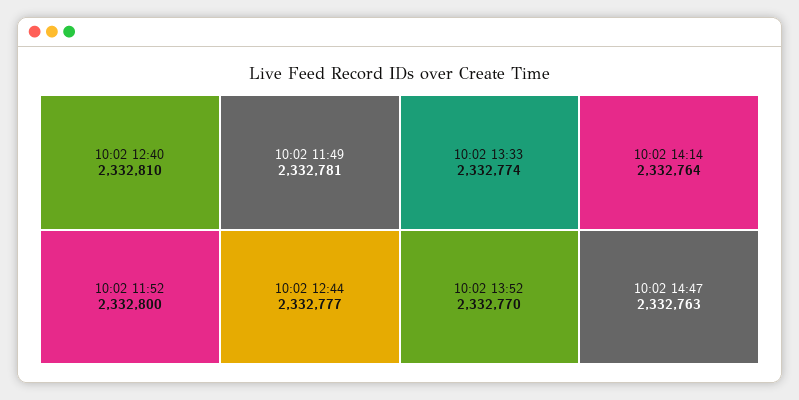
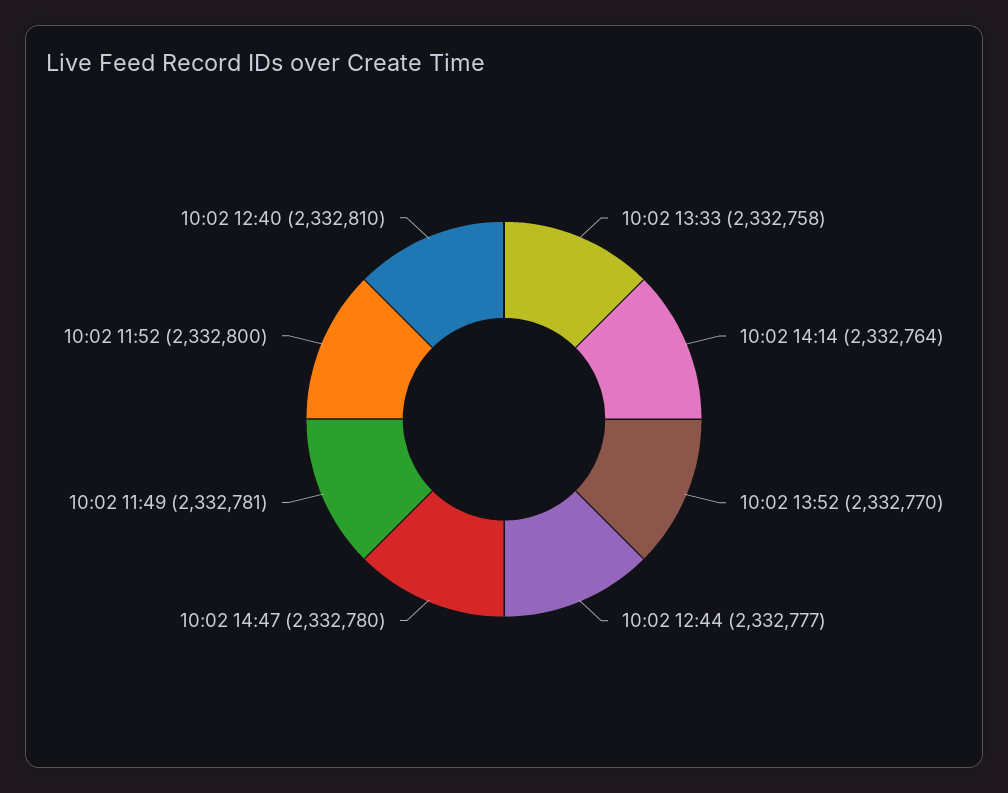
10:02 13:33: 2332774 -> 2332758
10:02 14:47: 2332763 -> 2332780

